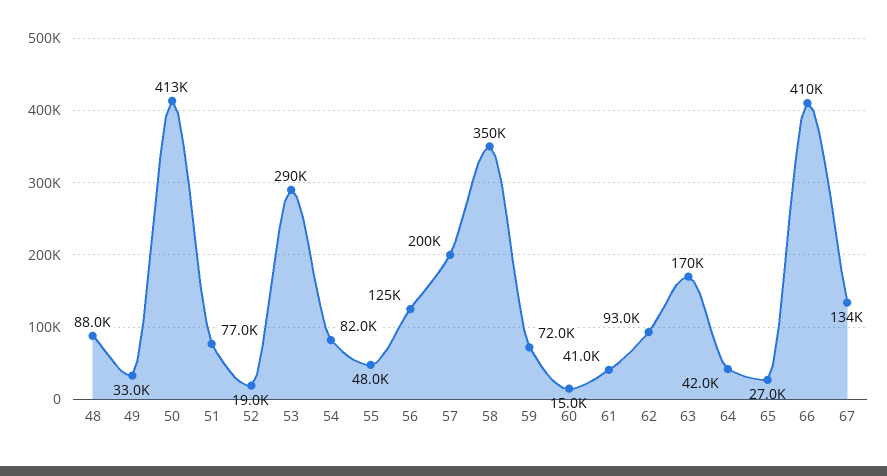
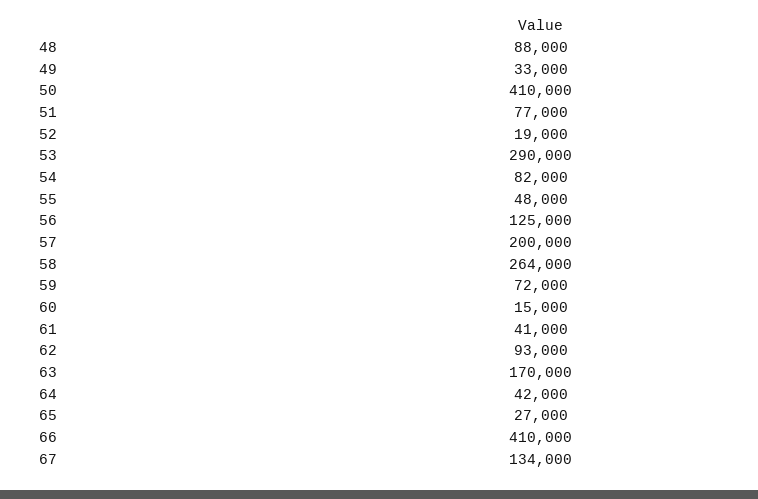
50: 413000 -> 410000
58: 350000 -> 264000

